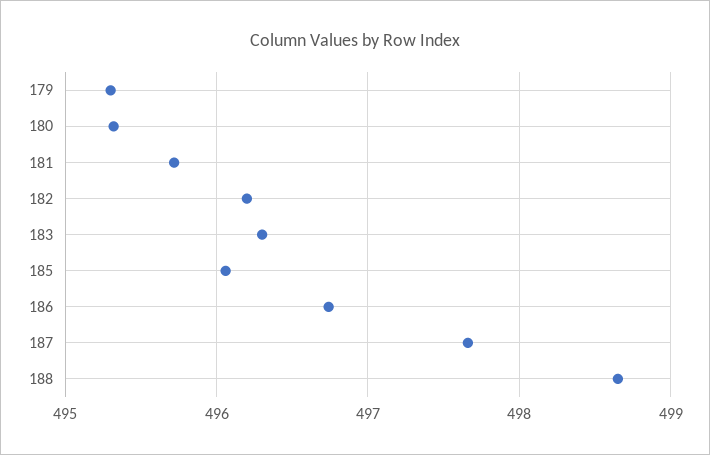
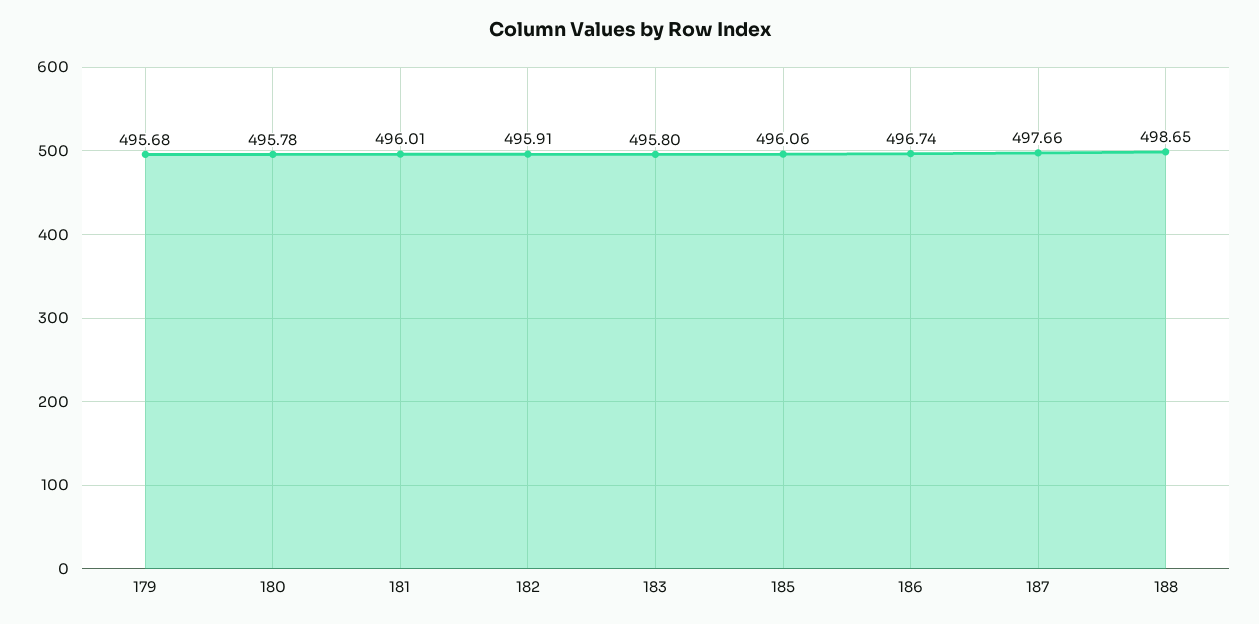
179: 495.3 -> 495.68
180: 495.3 -> 495.78
181: 495.7 -> 496.01
182: 496.2 -> 495.91
183: 496.3 -> 495.8

